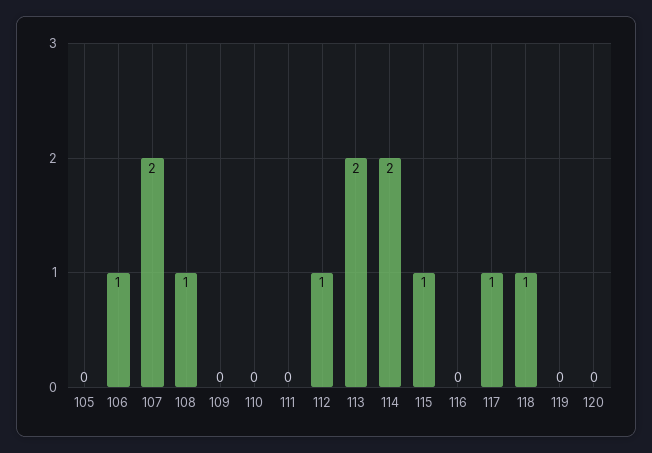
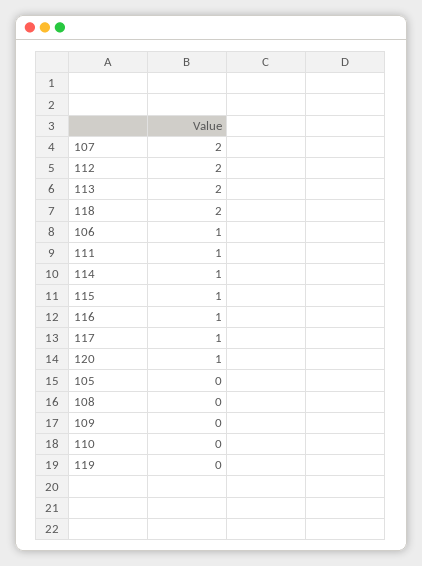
108: 1 -> 0
111: 0 -> 1
112: 1 -> 2
114: 2 -> 1
116: 0 -> 1
118: 1 -> 2
120: 0 -> 1

